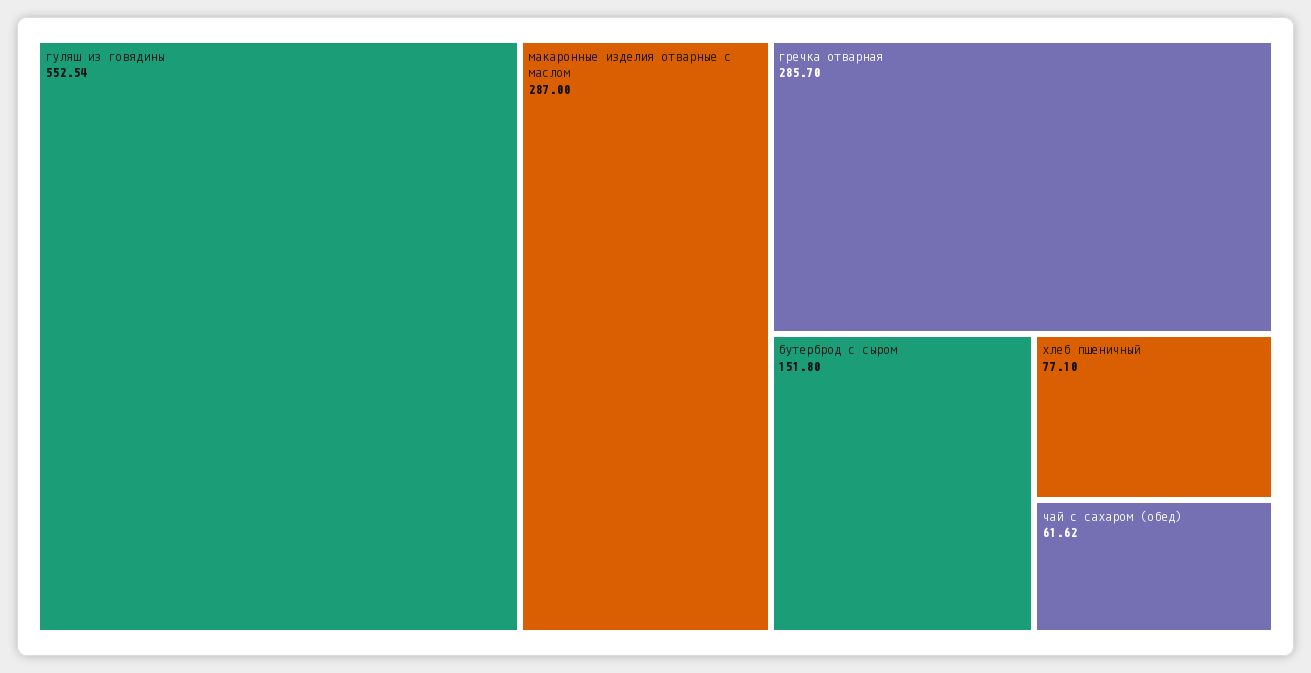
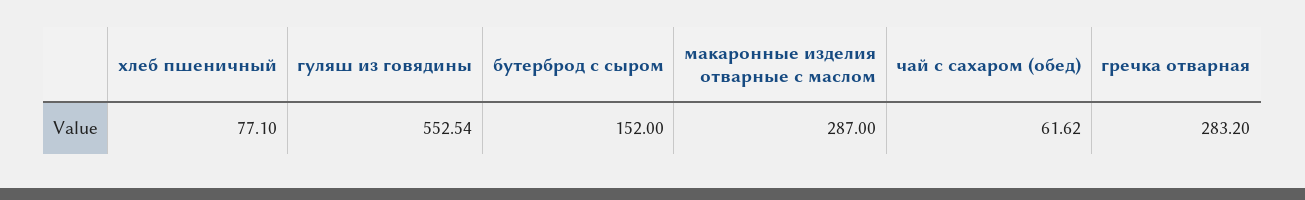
гречка отварная: 285.7 -> 283.2
бутерброд с сыром: 151.8 -> 152

